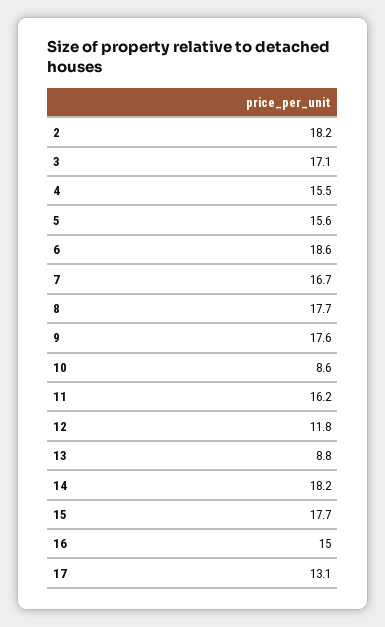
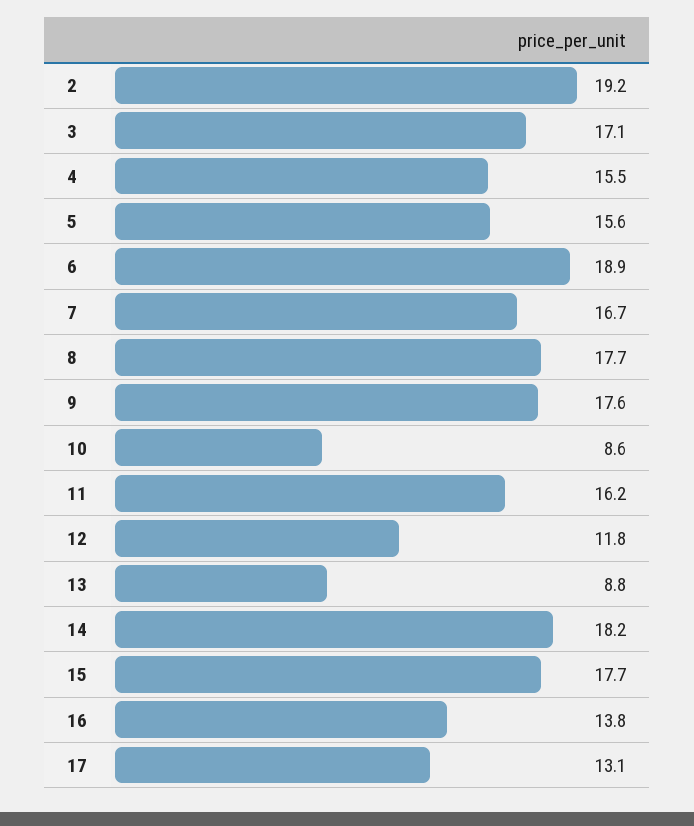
2: 18.2 -> 19.2
6: 18.6 -> 18.9
16: 15 -> 13.8

